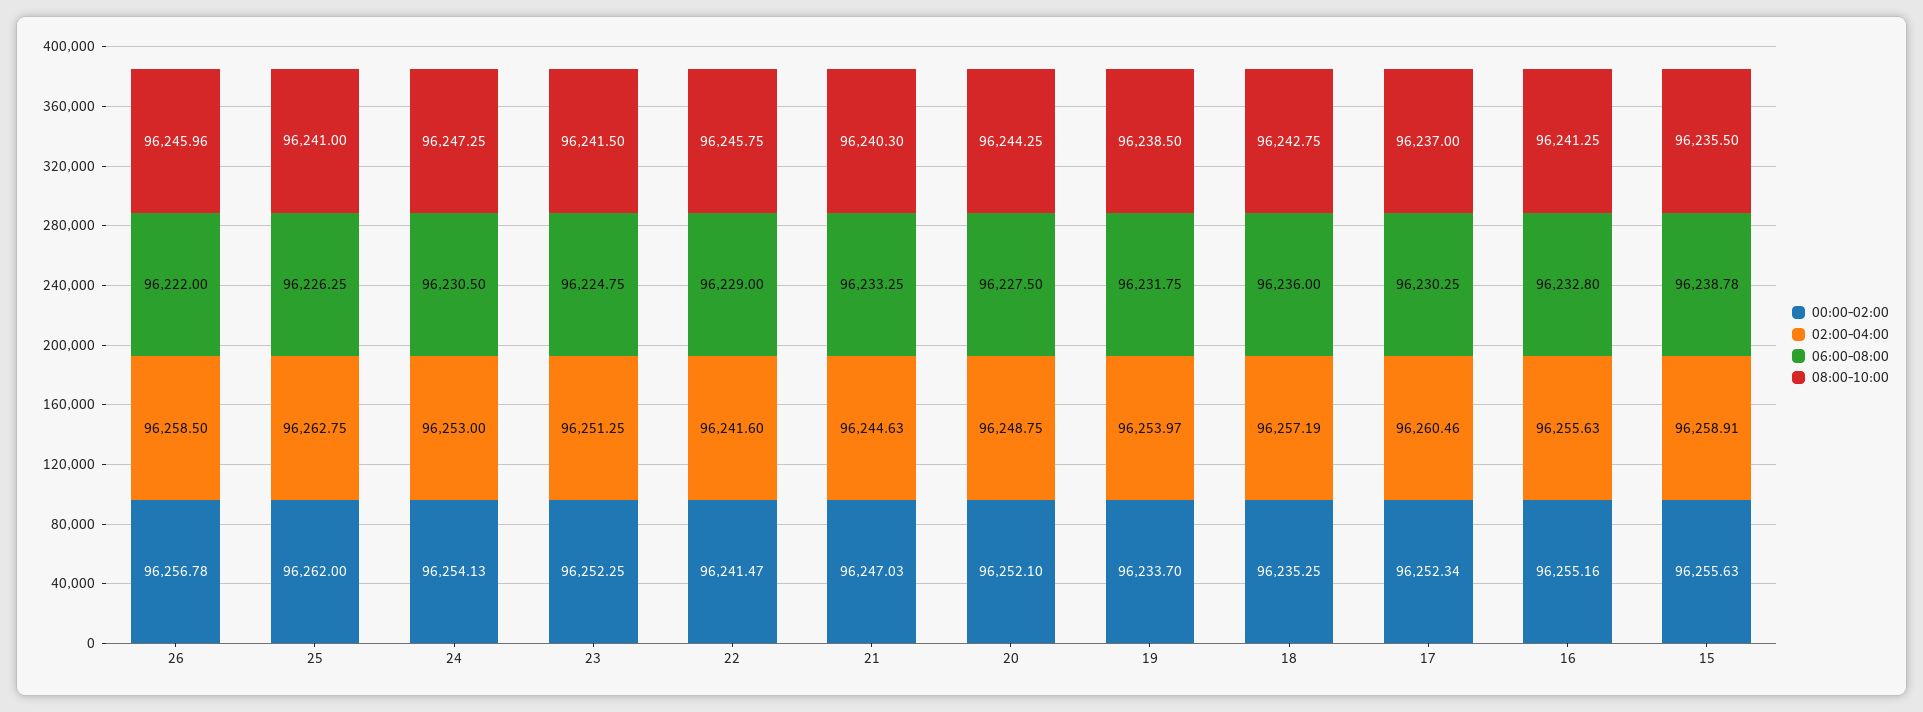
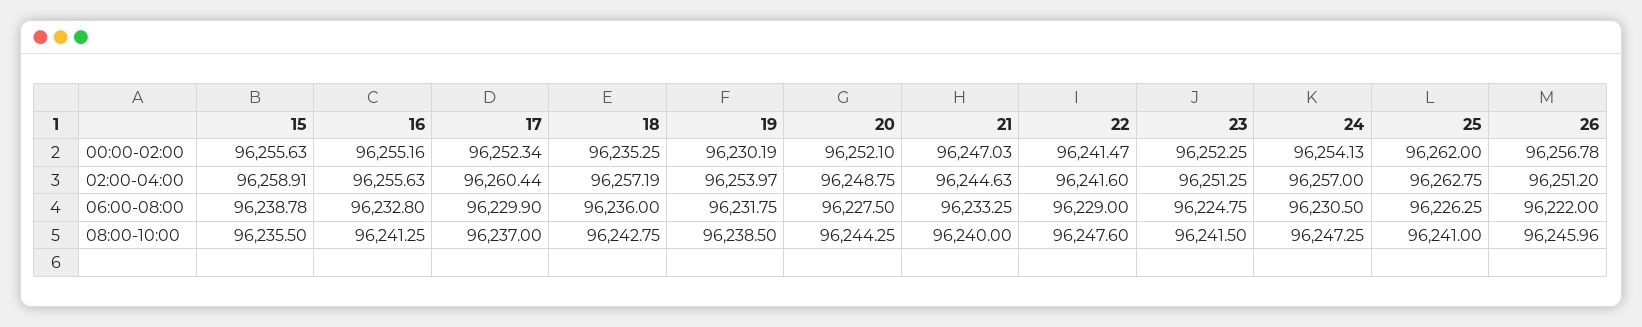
02:00-04:00, 26: 96258.5 -> 96251.2
02:00-04:00, 24: 96253 -> 96257
08:00-10:00, 22: 96245.75 -> 96247.6
08:00-10:00, 21: 96240.3 -> 96240
00:00-02:00, 19: 96233.7 -> 96230.19
02:00-04:00, 17: 96260.46 -> 96260.44
06:00-08:00, 17: 96230.25 -> 96229.9

